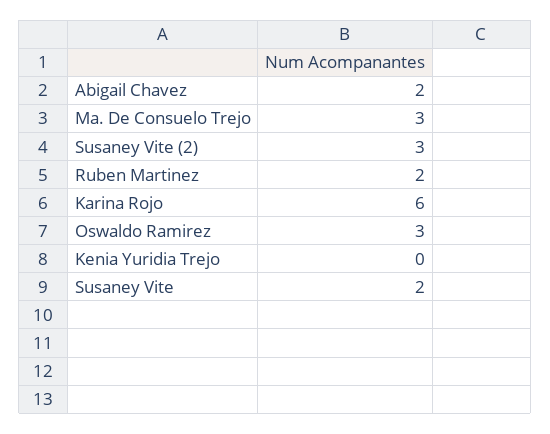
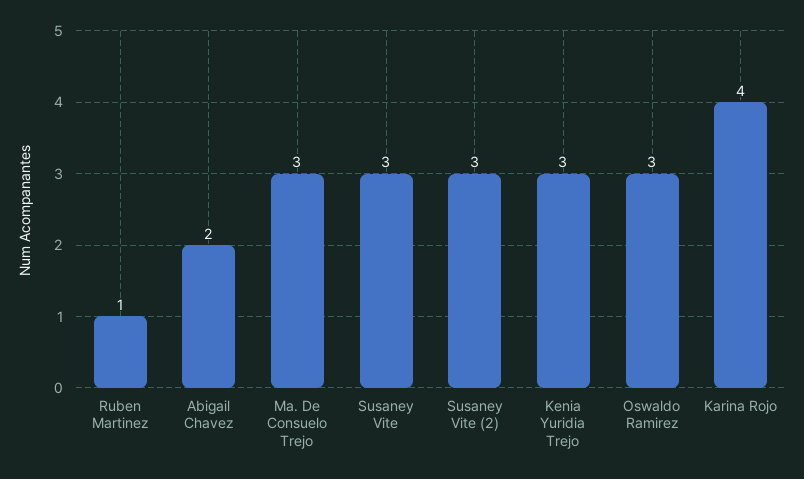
Ruben Martinez: 2 -> 1
Karina Rojo: 6 -> 4
Kenia Yuridia Trejo: 0 -> 3
Susaney Vite: 2 -> 3

